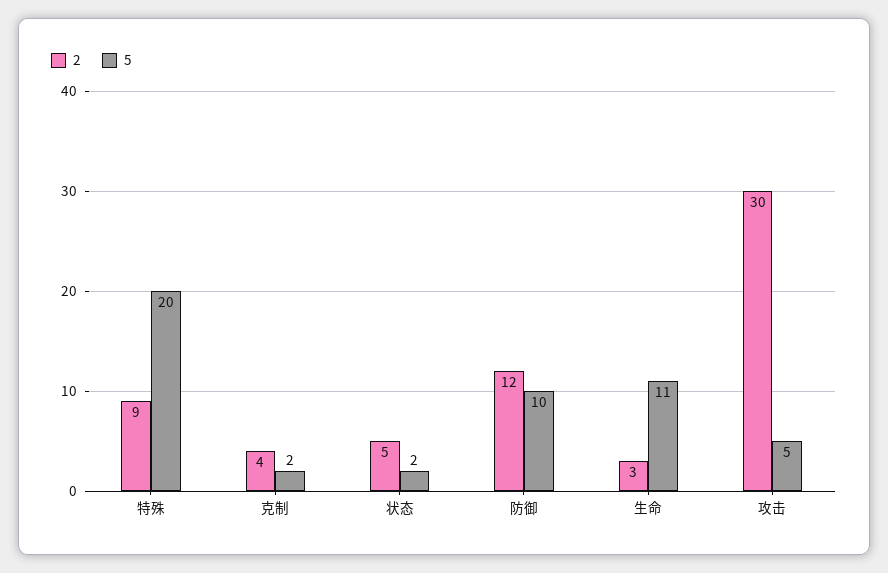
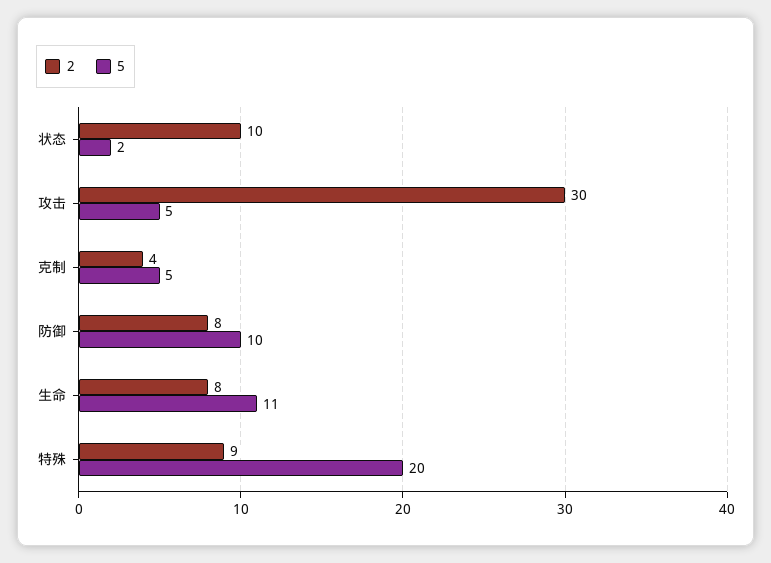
5, 克制: 2 -> 5
2, 状态: 5 -> 10
2, 防御: 12 -> 8
2, 生命: 3 -> 8

